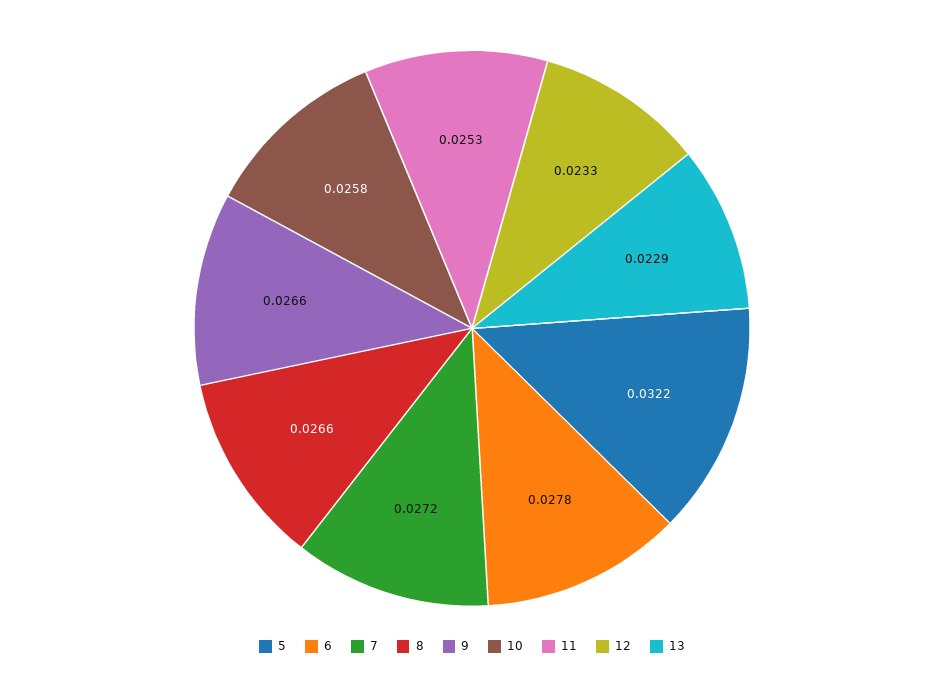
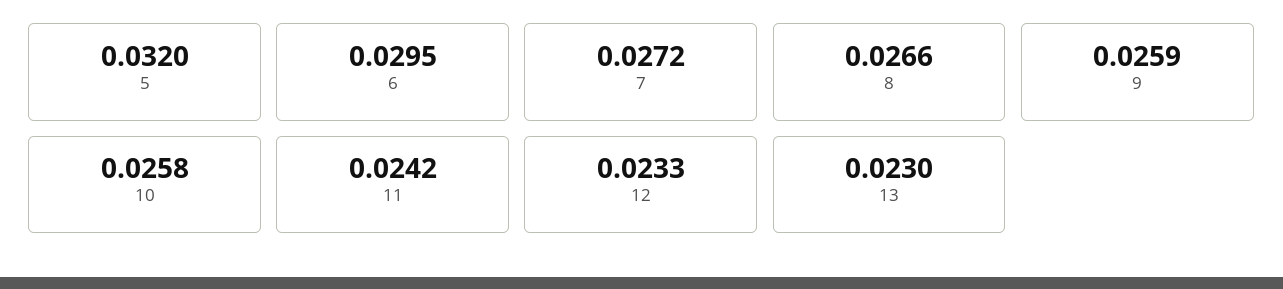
5: 0.0322 -> 0.032
6: 0.0278 -> 0.0295
9: 0.0266 -> 0.0259
11: 0.0253 -> 0.0242
13: 0.0229 -> 0.023

